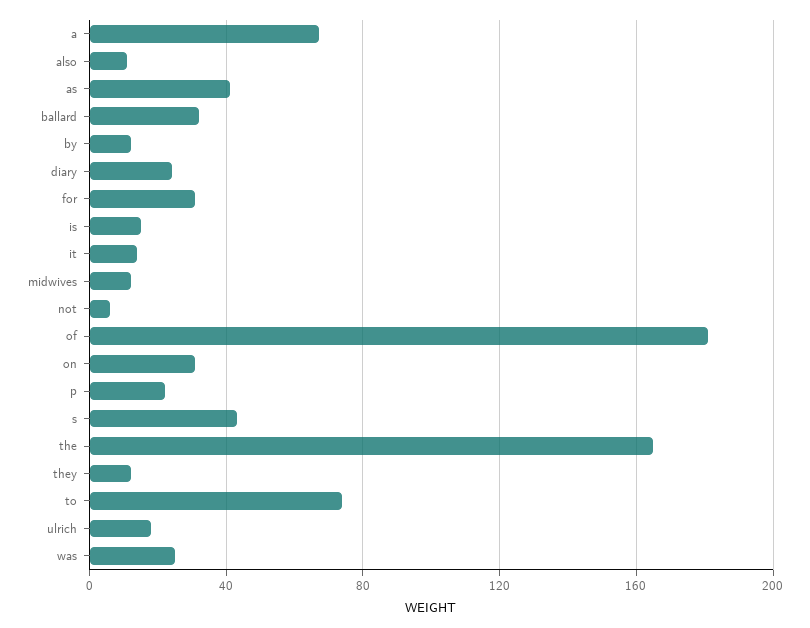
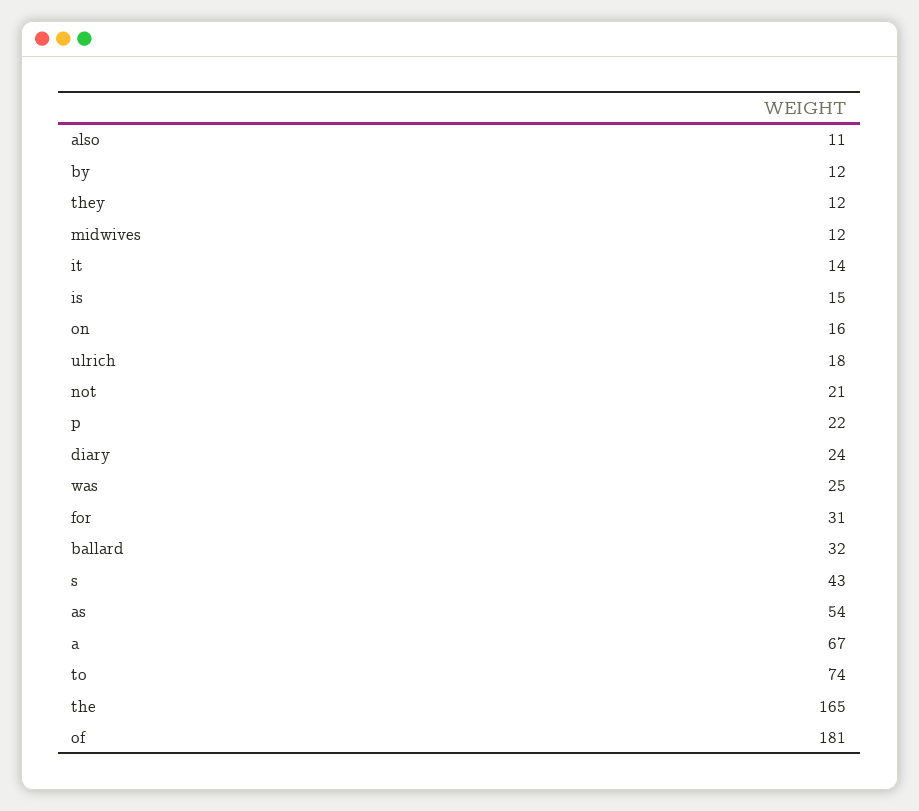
as: 40 -> 54
not: 5 -> 21
on: 30 -> 16

